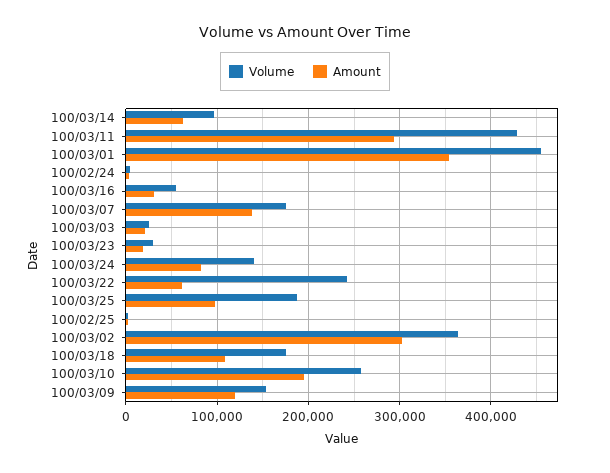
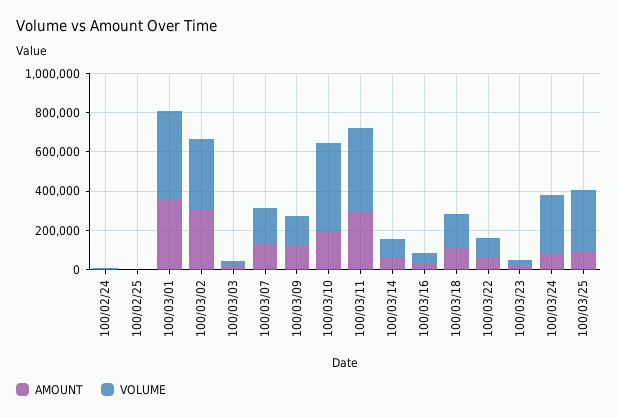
Volume, 100/03/24: 140000 -> 300000
Volume, 100/03/22: 240000 -> 100000
Volume, 100/03/25: 190000 -> 300000
Volume, 100/03/10: 260000 -> 450000

